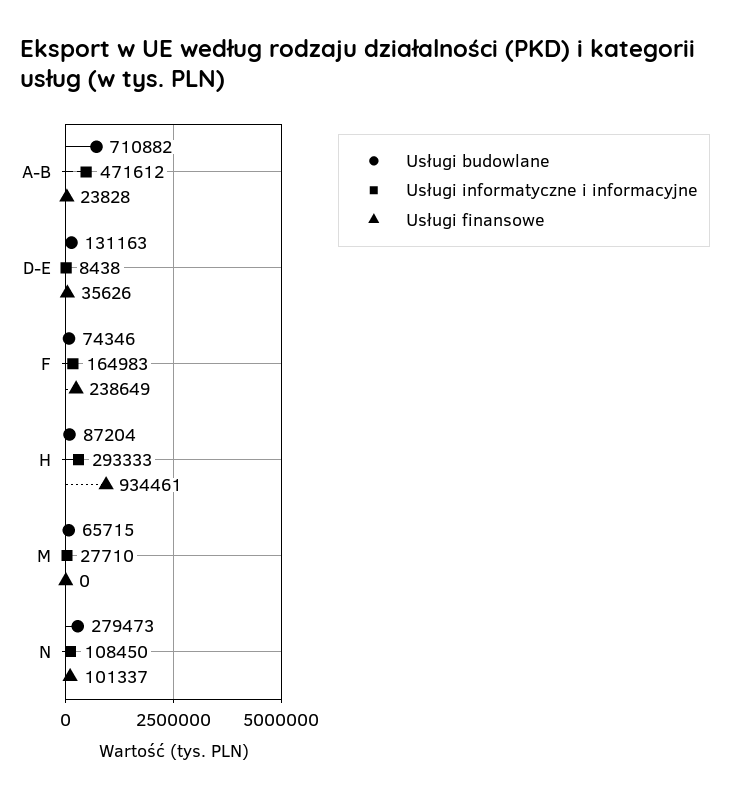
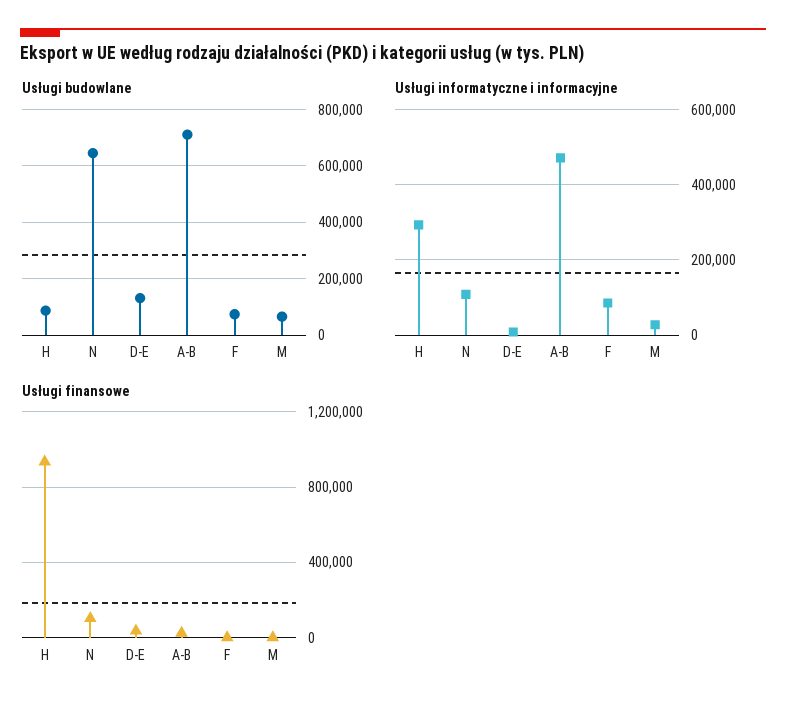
Usługi informatyczne i informacyjne, F: 164983 -> 80000
Usługi finansowe, F: 238649 -> 0
Usługi budowlane, N: 279473 -> 650000

